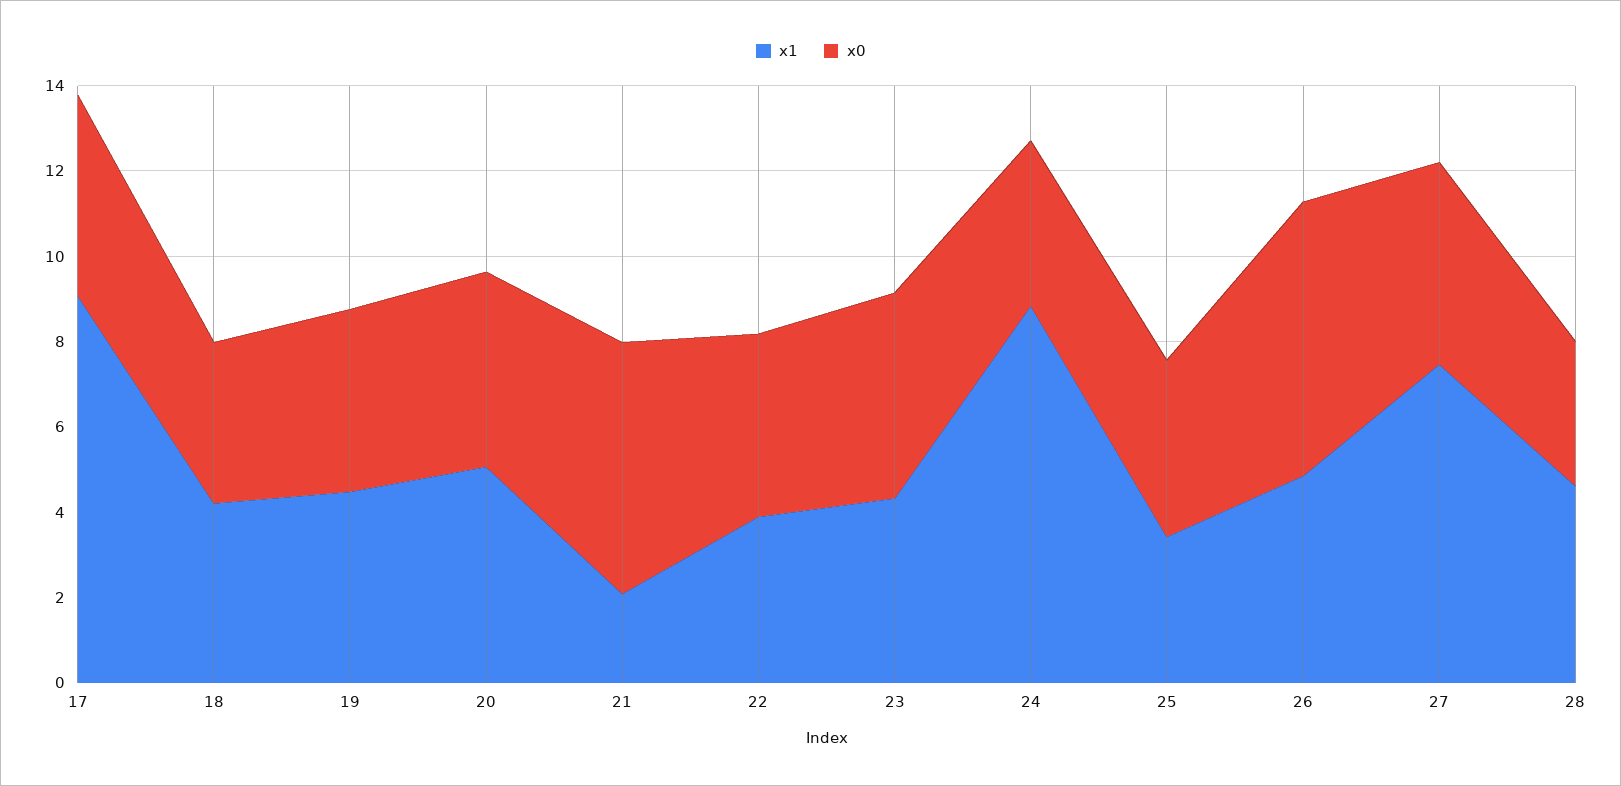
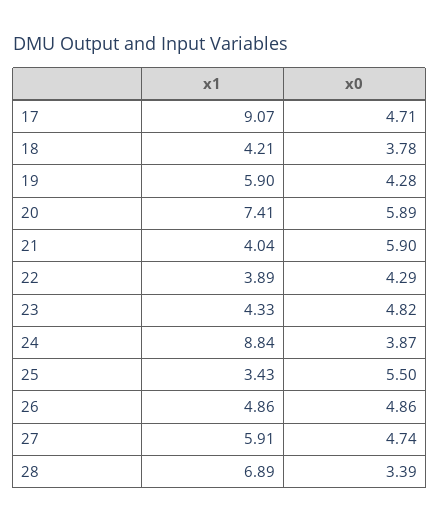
x1, 19: 4.5 -> 5.9
x1, 20: 5 -> 7.41
x0, 20: 4.5 -> 5.89
x1, 21: 2 -> 4.04
x0, 25: 4 -> 5.5
x0, 26: 6.5 -> 4.86
x1, 27: 7.5 -> 5.91
x1, 28: 4.5 -> 6.89

